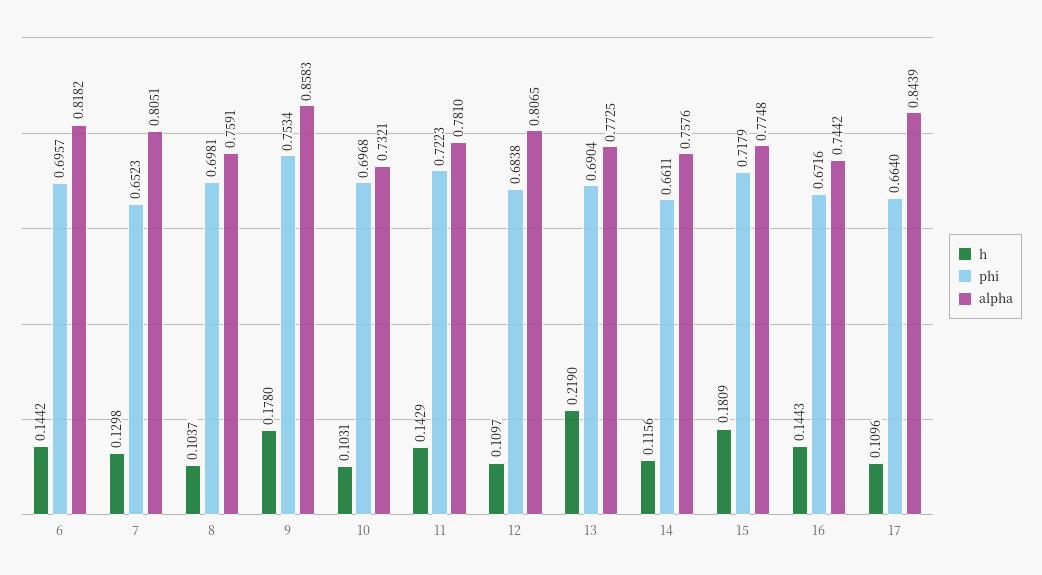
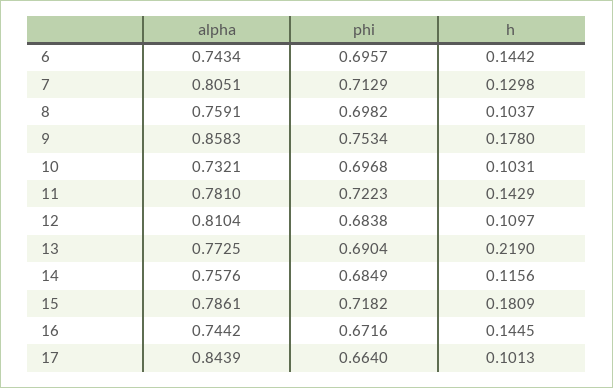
alpha, 6: 0.8182 -> 0.7434
phi, 7: 0.6523 -> 0.7129
phi, 8: 0.6981 -> 0.6982
alpha, 12: 0.8065 -> 0.8104
phi, 14: 0.6611 -> 0.6849
phi, 15: 0.7179 -> 0.7182
alpha, 15: 0.7748 -> 0.7861
h, 16: 0.1443 -> 0.1445
h, 17: 0.1096 -> 0.1013

